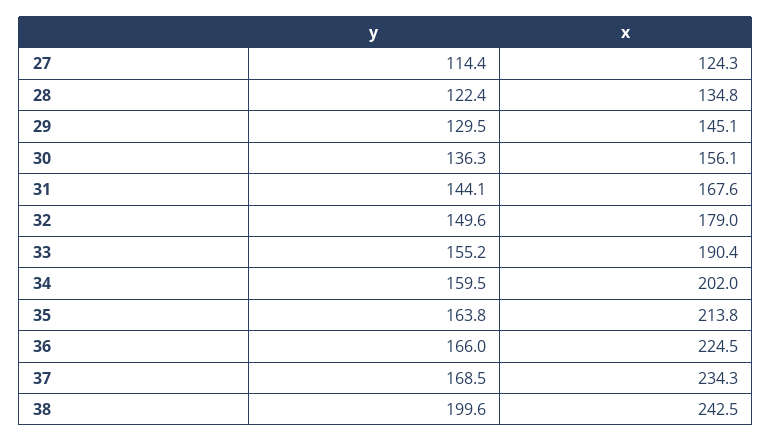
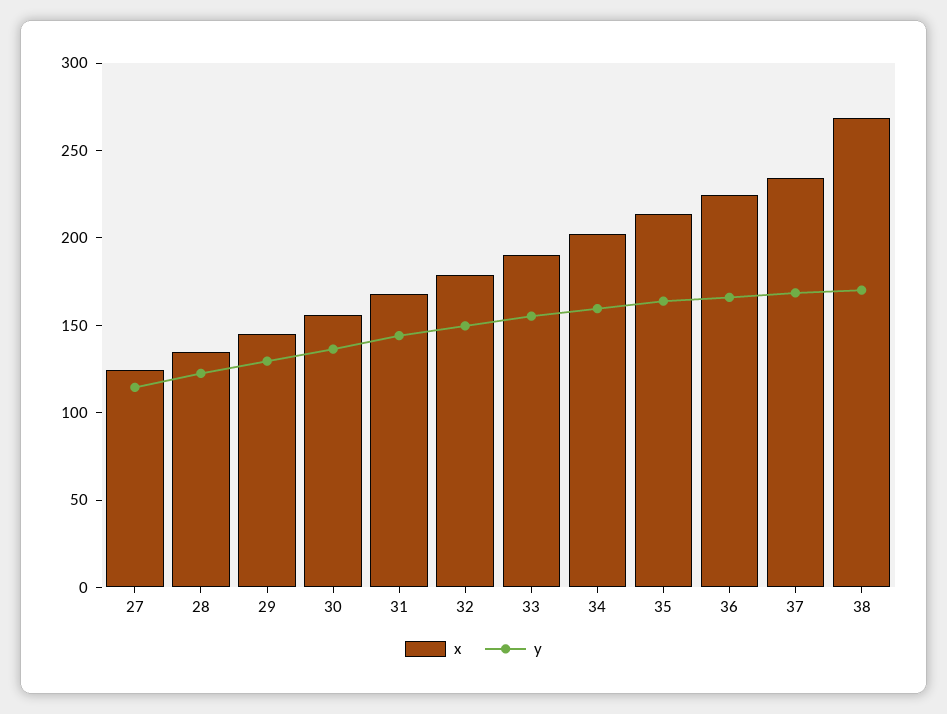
y, 38: 199.6 -> 170
x, 38: 242.5 -> 270

